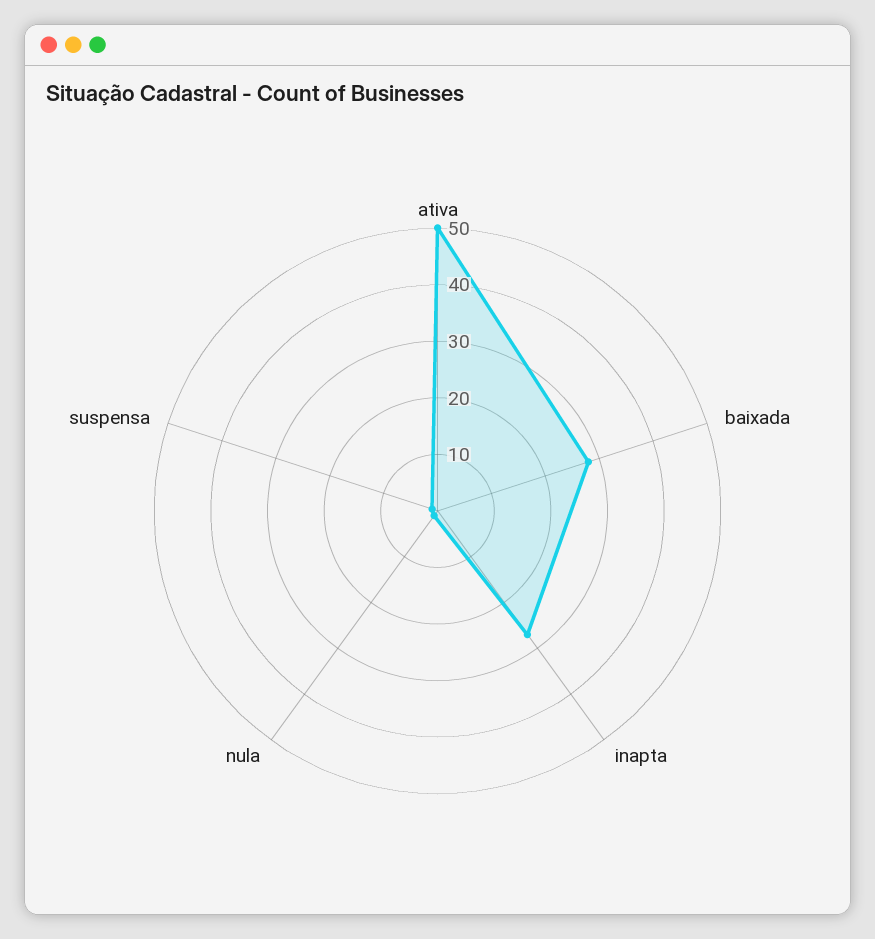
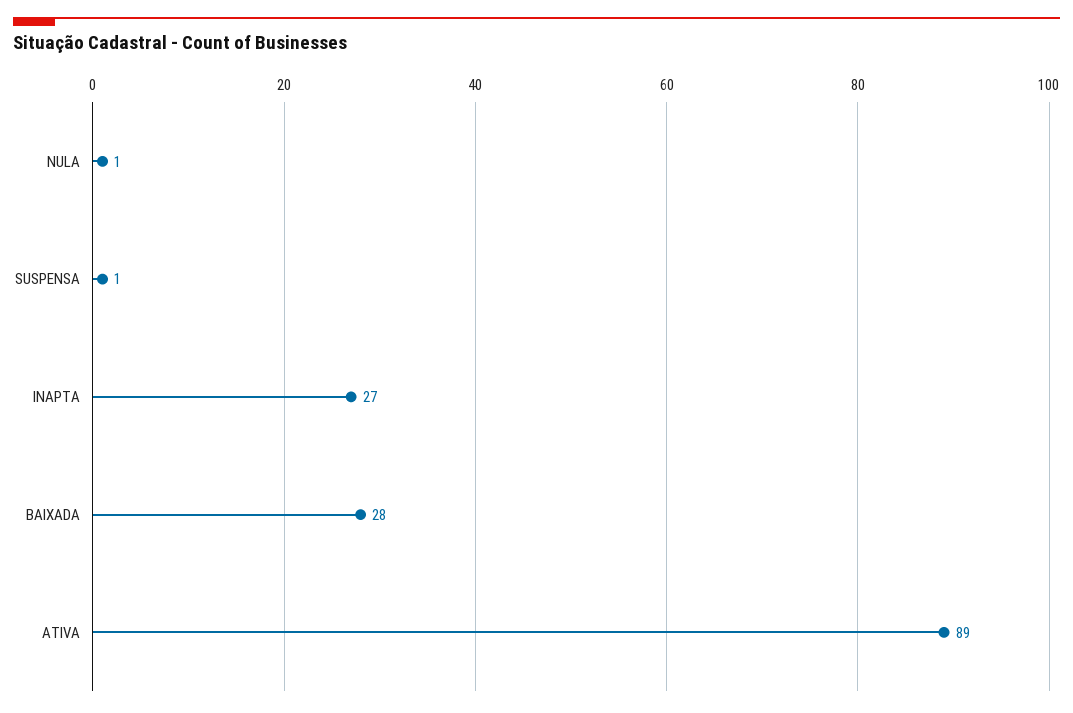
ativa: 50 -> 89

